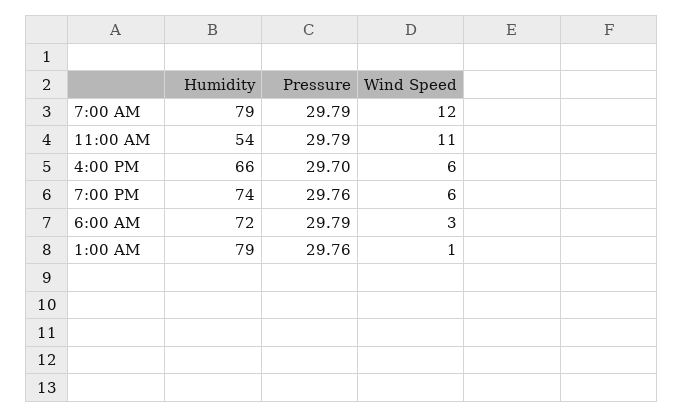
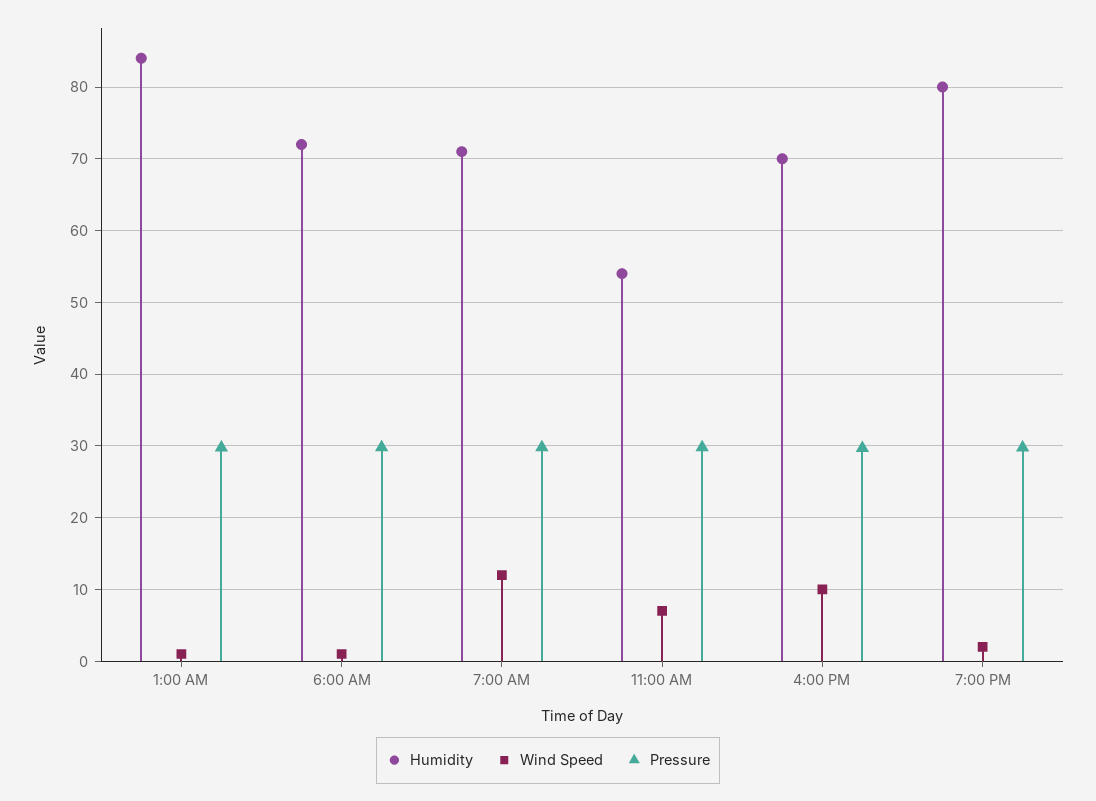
Humidity, 7:00 AM: 79 -> 71
Wind Speed, 11:00 AM: 11 -> 7
Humidity, 4:00 PM: 66 -> 70
Wind Speed, 4:00 PM: 6 -> 10
Humidity, 7:00 PM: 74 -> 80
Wind Speed, 7:00 PM: 6 -> 2
Wind Speed, 6:00 AM: 3 -> 1
Humidity, 1:00 AM: 79 -> 84

